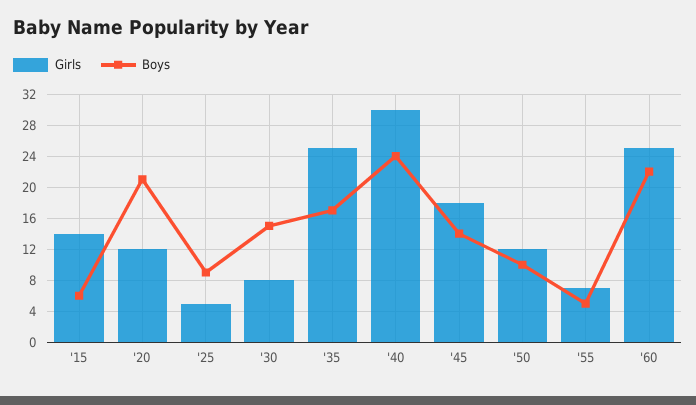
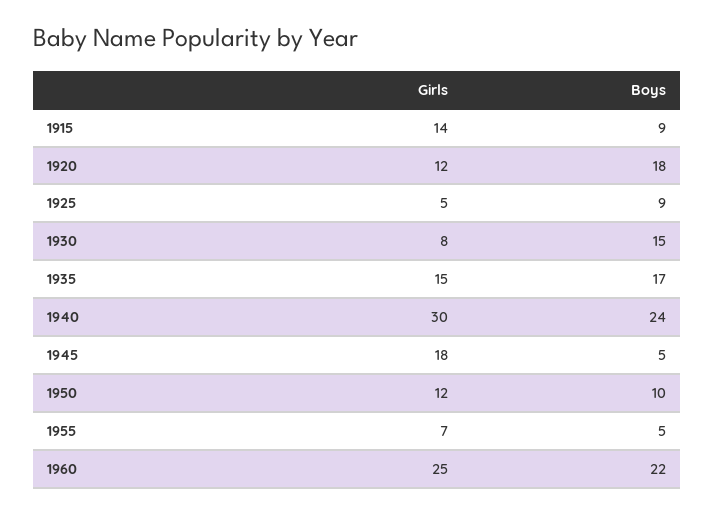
Boys, '15: 6 -> 9
Boys, '20: 21 -> 18
Girls, '35: 25 -> 15
Boys, '45: 14 -> 5

